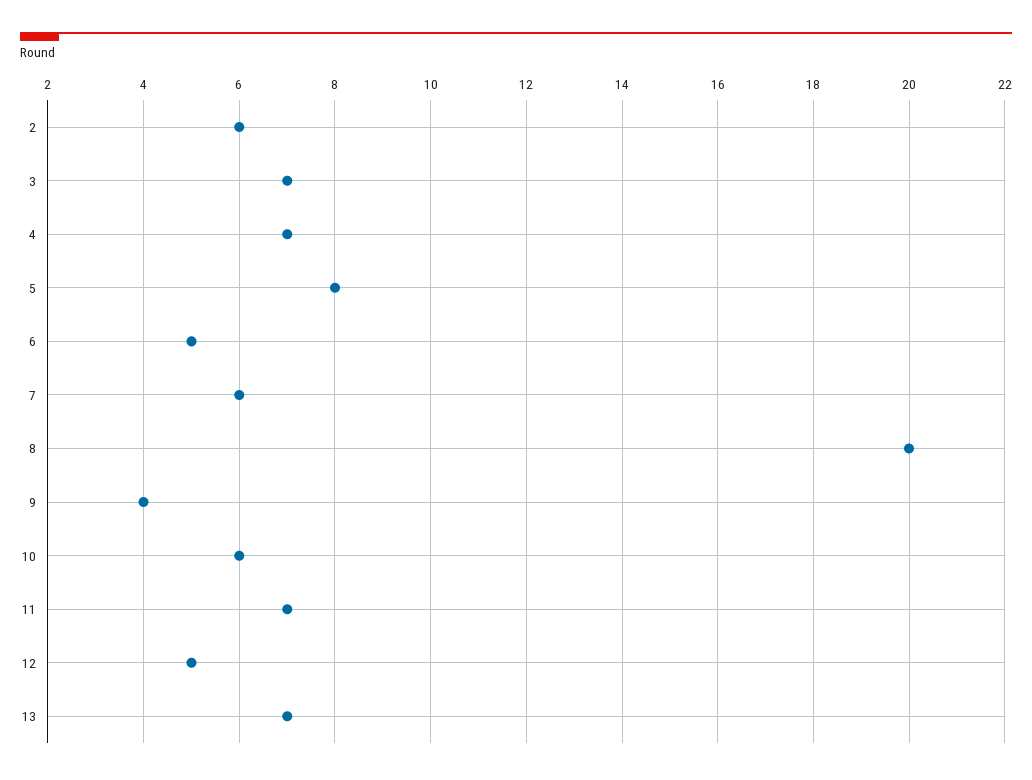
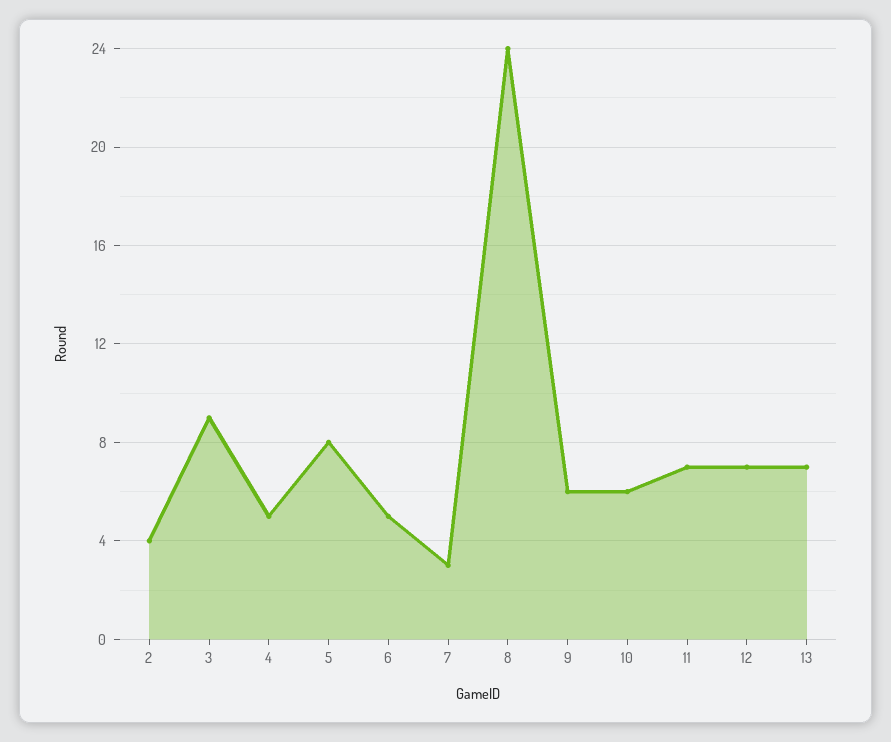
2: 6 -> 4
3: 7 -> 9
4: 7 -> 5
7: 6 -> 3
8: 20 -> 24
9: 4 -> 6
12: 5 -> 7

